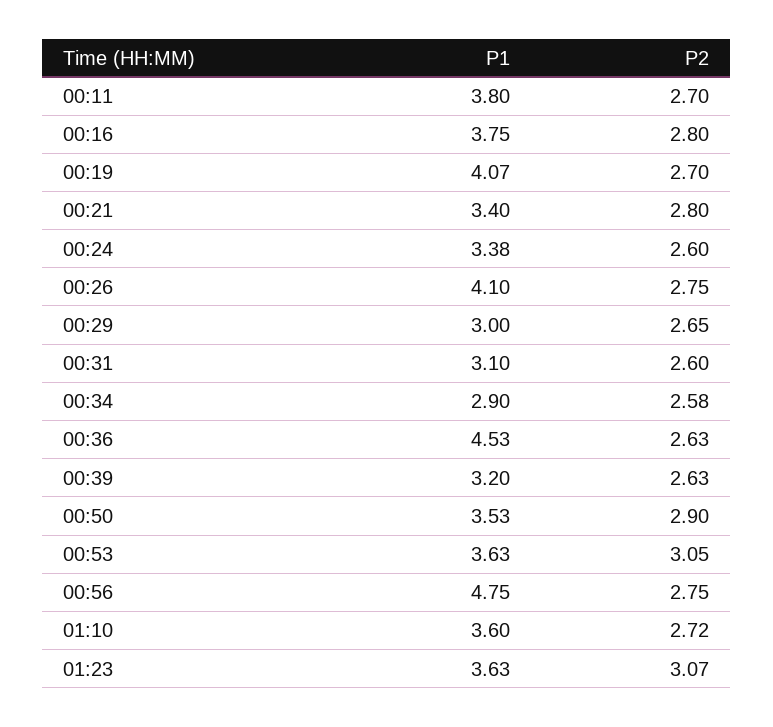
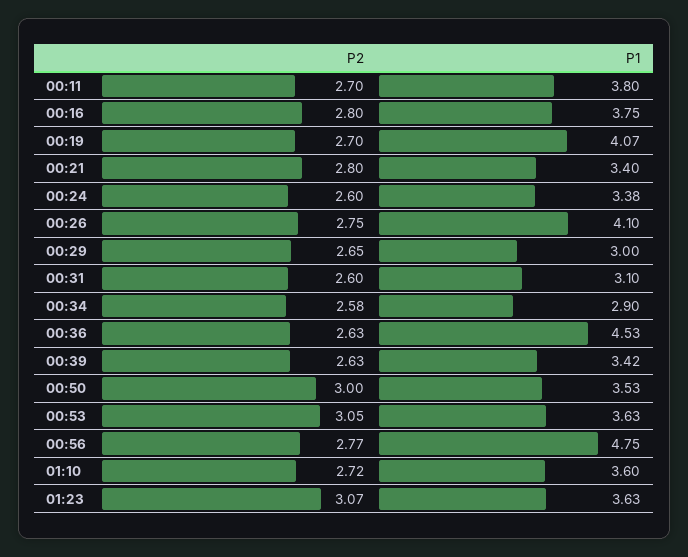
P1, 00:39: 3.2 -> 3.42
P2, 00:50: 2.9 -> 3
P2, 00:56: 2.75 -> 2.77

